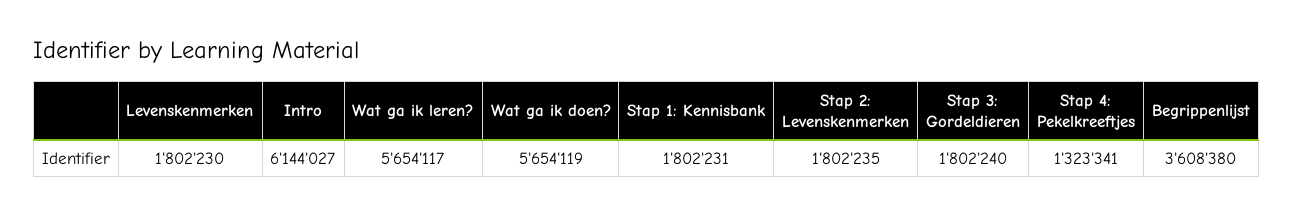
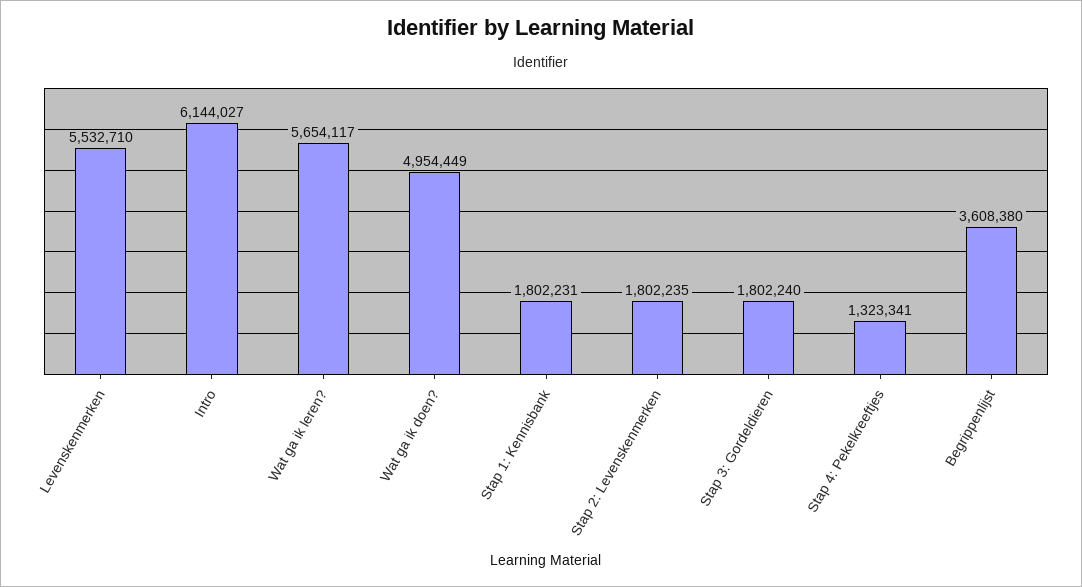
Levenskenmerken: 1802230 -> 5532710
Wat ga ik doen?: 5654119 -> 4954449

